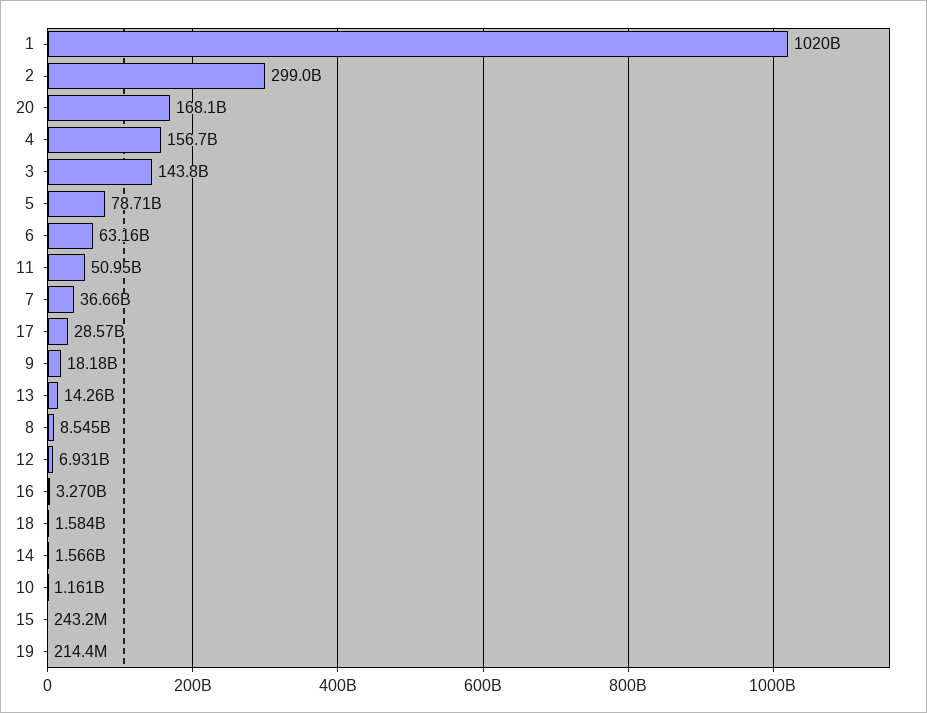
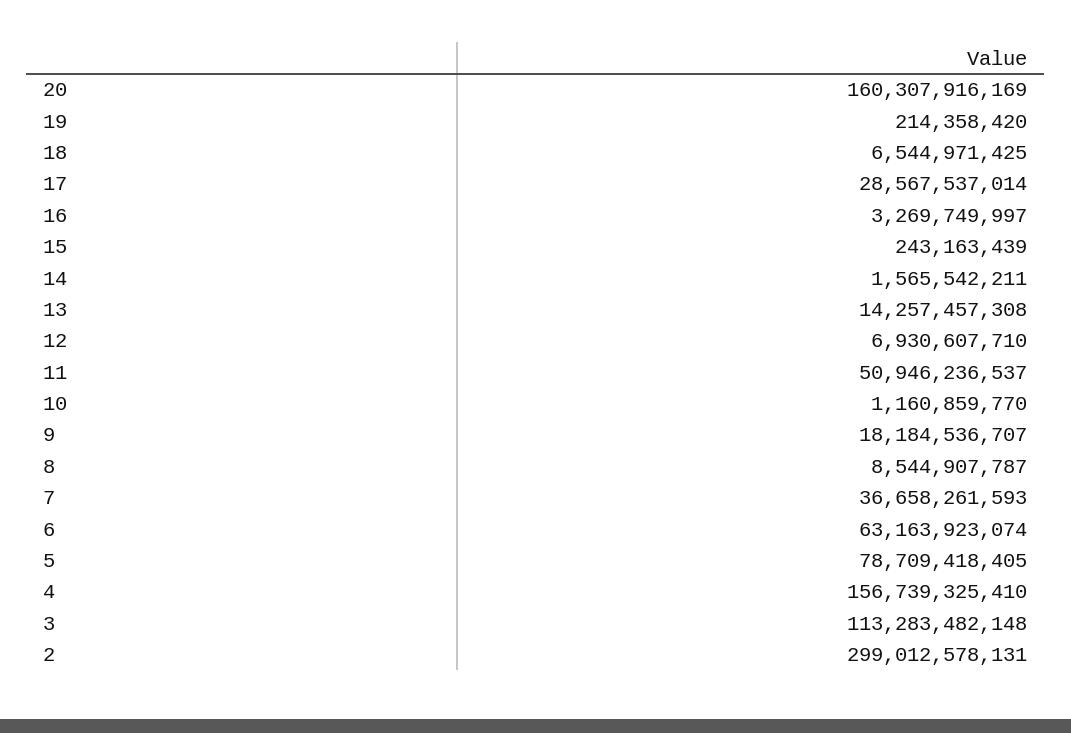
1: 1020000000000 -> none
20: 168100000000 -> 160307916169
3: 143800000000 -> 113283482148
18: 1584000000 -> 6544971425

